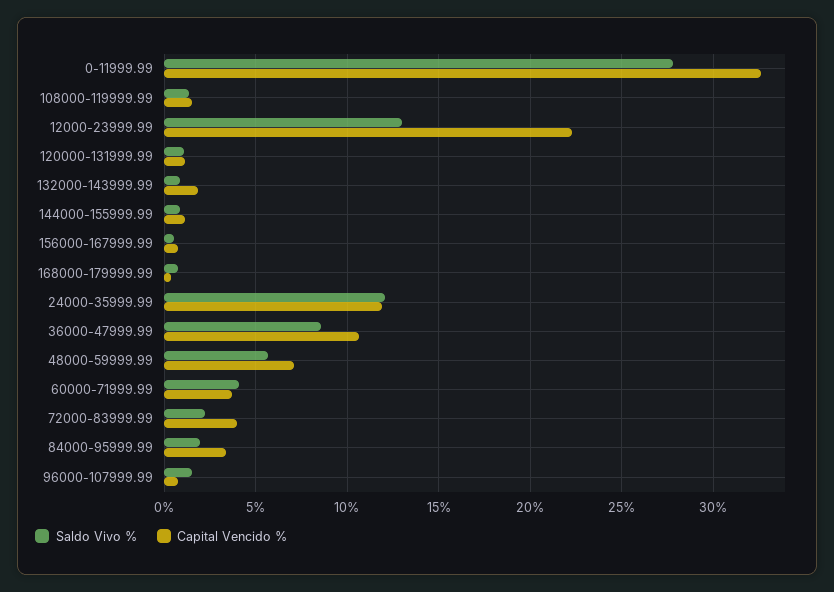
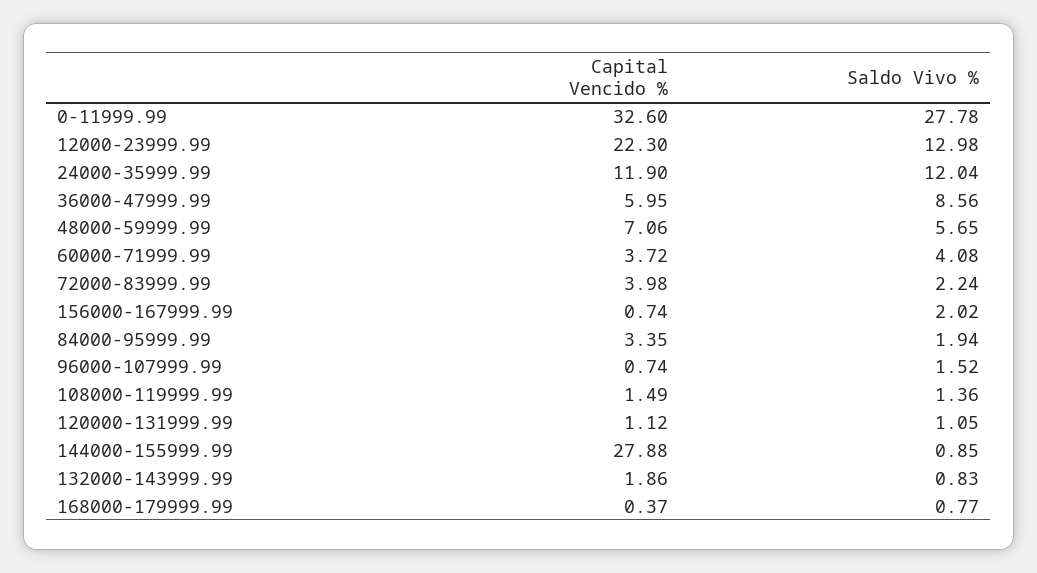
Capital Vencido %, 144000-155999.99: 1 -> 27.88
Saldo Vivo %, 156000-167999.99: 0.5 -> 2.02
Capital Vencido %, 36000-47999.99: 10.5 -> 5.95

